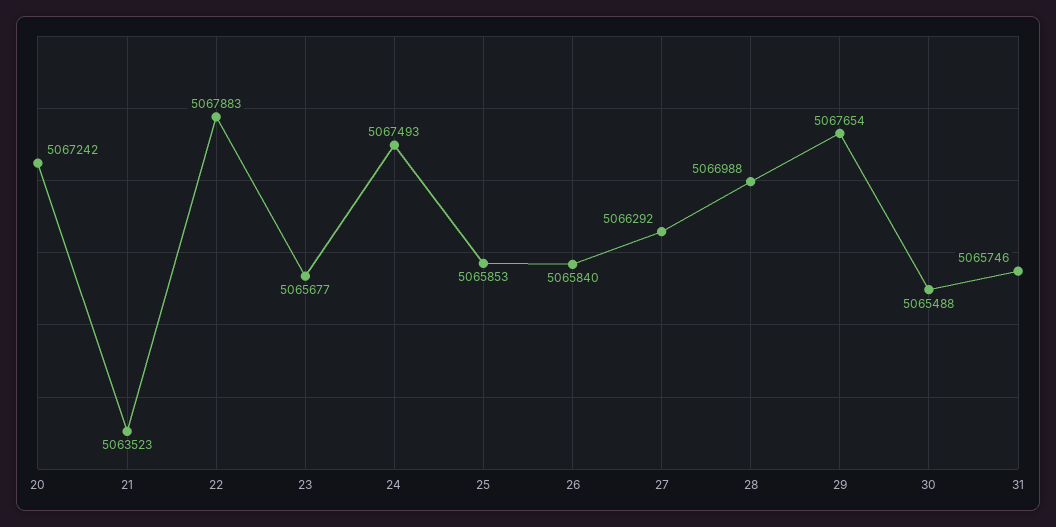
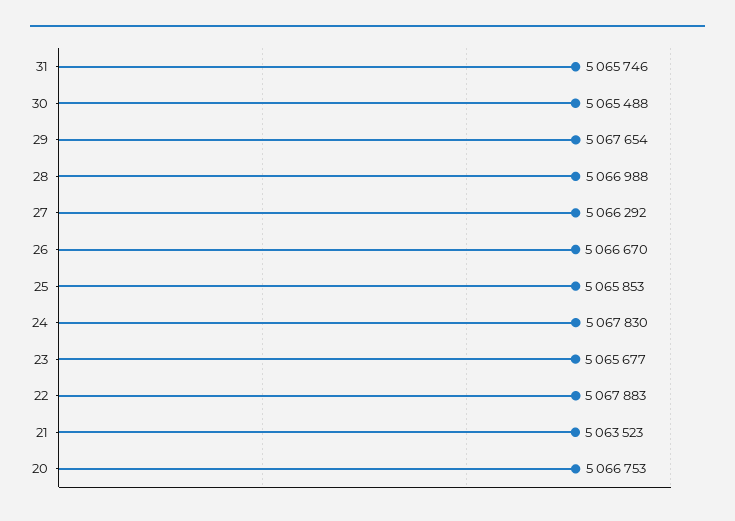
20: 5067242 -> 5066753
24: 5067493 -> 5067830
26: 5065840 -> 5066670

